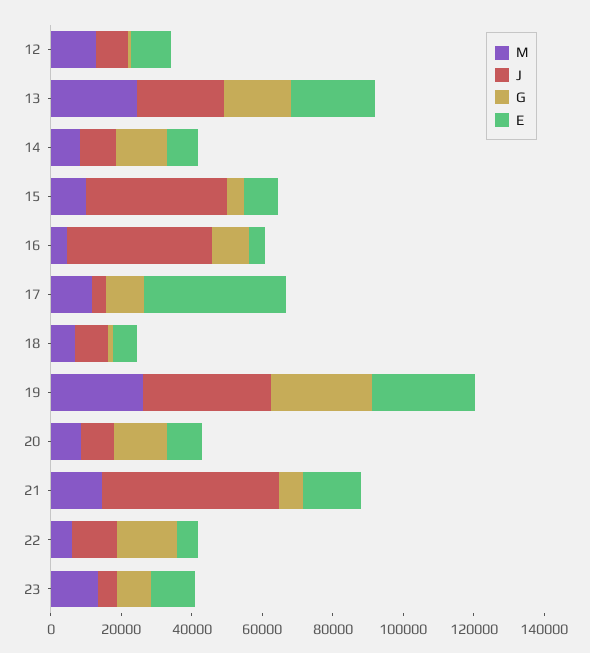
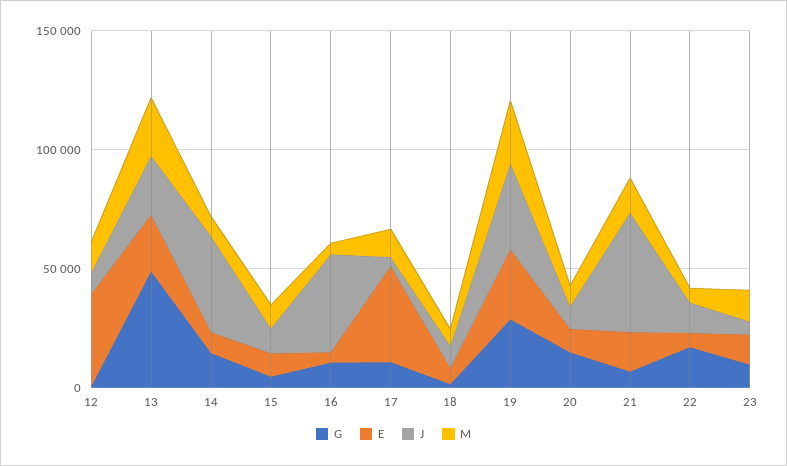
E, 12: 10000 -> 40000
G, 13: 20000 -> 50000
J, 14: 10000 -> 40000
J, 15: 40000 -> 10000

